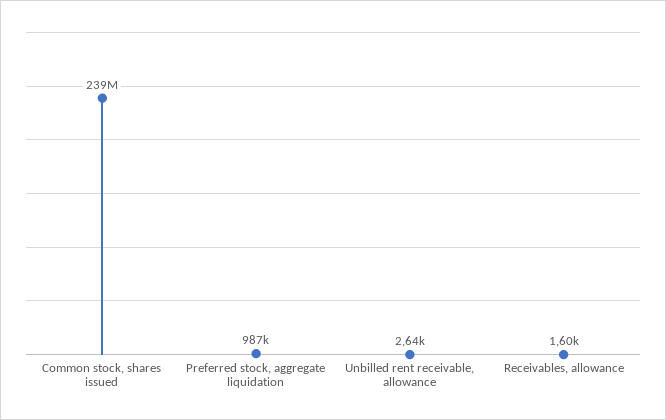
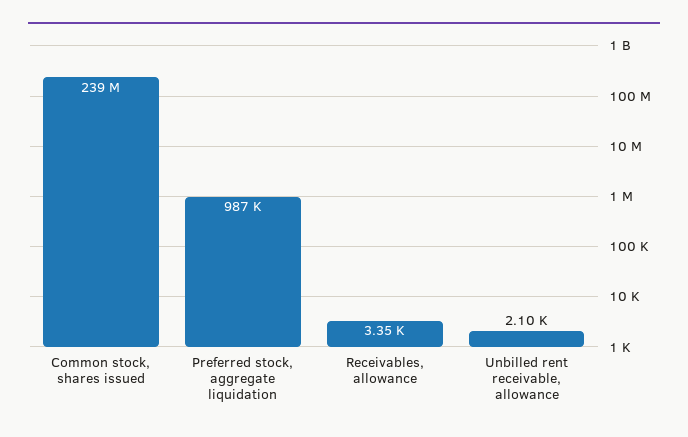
Unbilled rent receivable, allowance: 2640 -> 2100
Receivables, allowance: 1600 -> 3350

